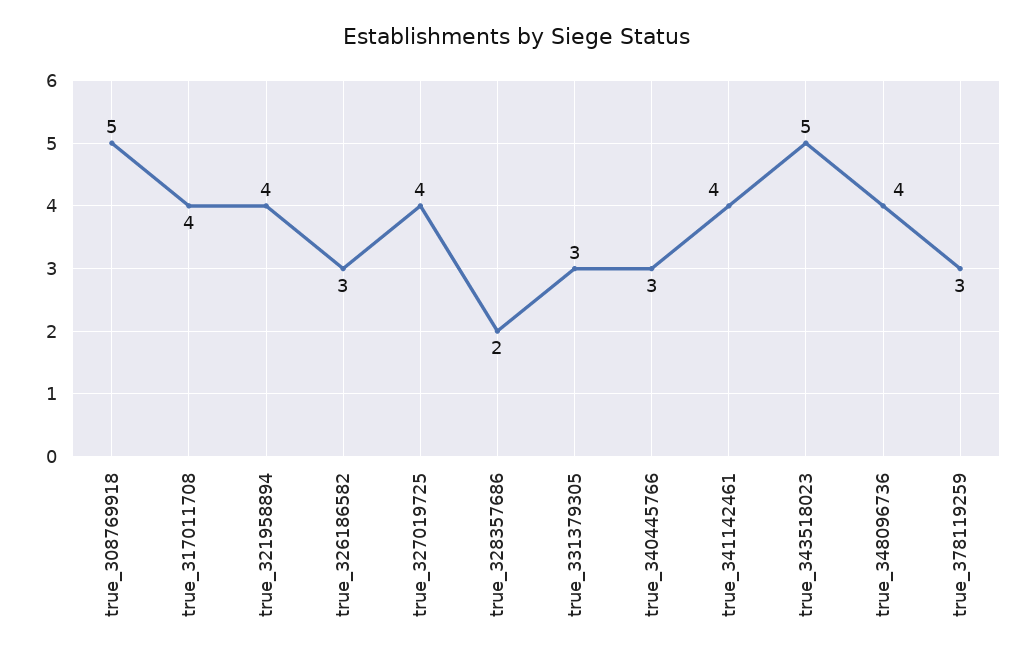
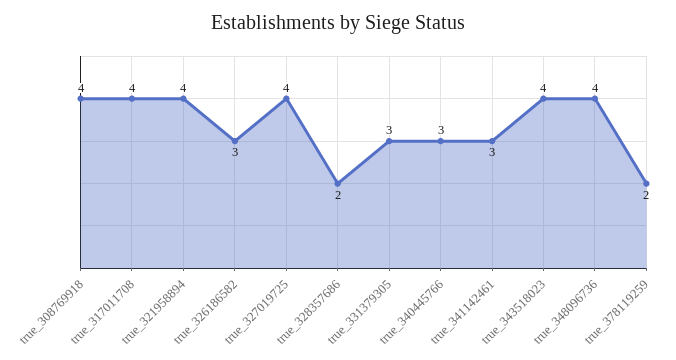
true_308769918: 5 -> 4
true_341142461: 4 -> 3
true_343518023: 5 -> 4
true_378119259: 3 -> 2

